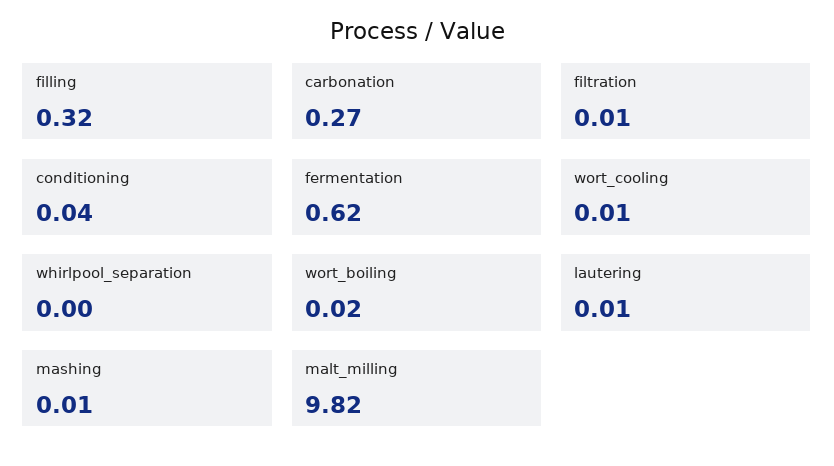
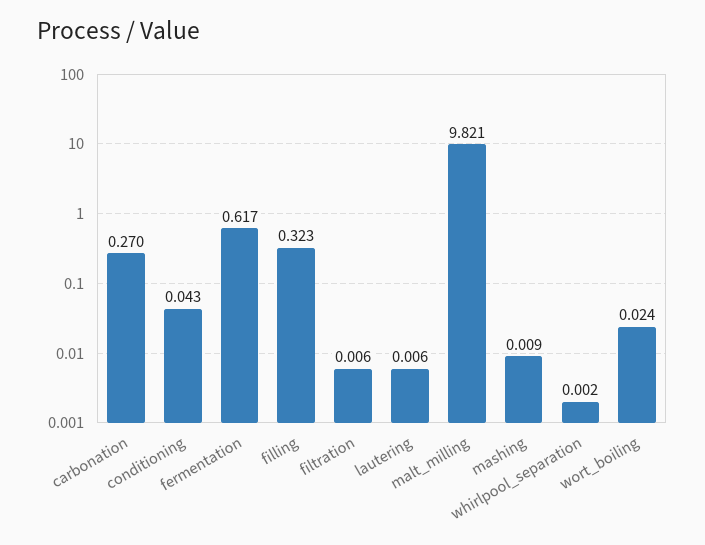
wort_cooling: 0.01 -> none

